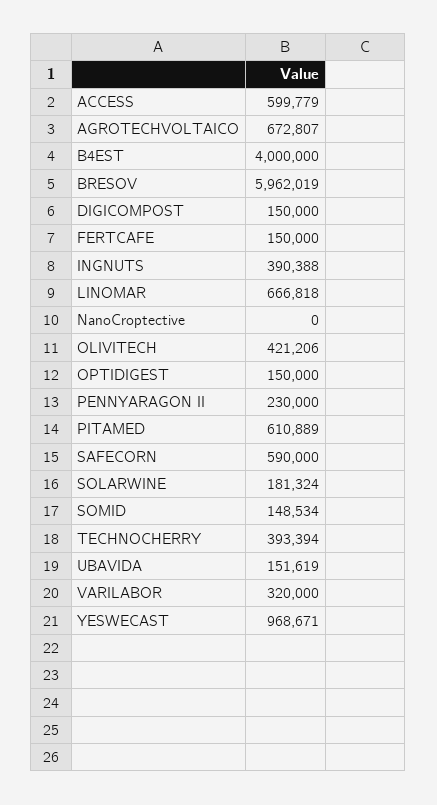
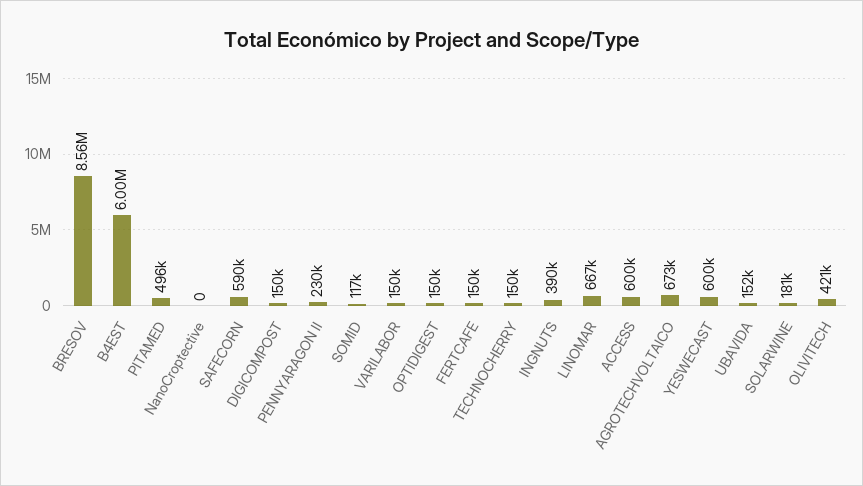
B4EST: 4000000 -> 6000000
BRESOV: 5962019 -> 8560000
PITAMED: 610889 -> 496000
SOMID: 148534 -> 117000
TECHNOCHERRY: 393394 -> 150000
VARILABOR: 320000 -> 150000
YESWECAST: 968671 -> 600000

